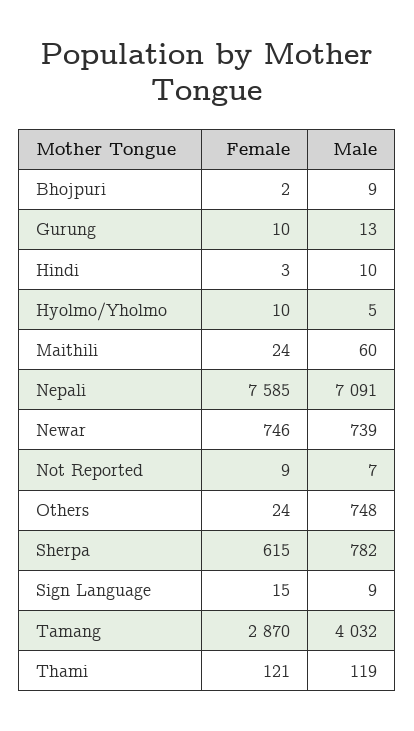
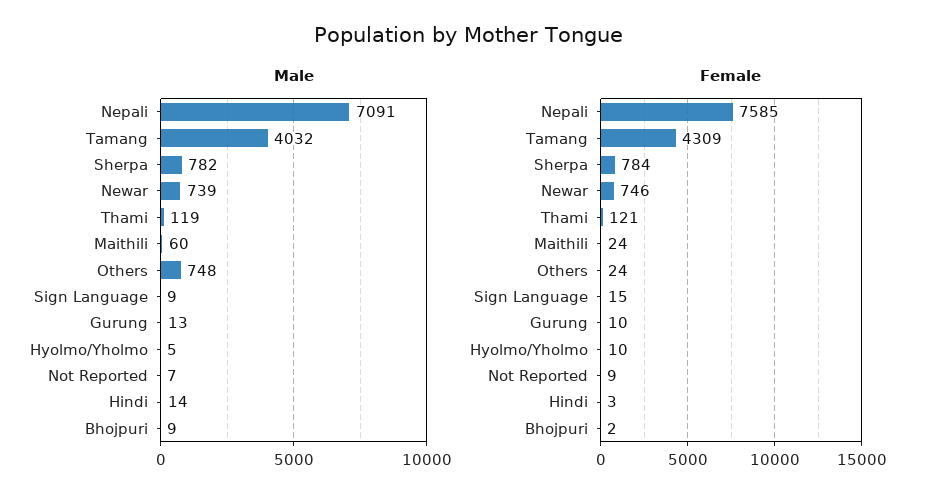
Male, Hindi: 10 -> 14
Female, Sherpa: 615 -> 784
Female, Tamang: 2870 -> 4309

